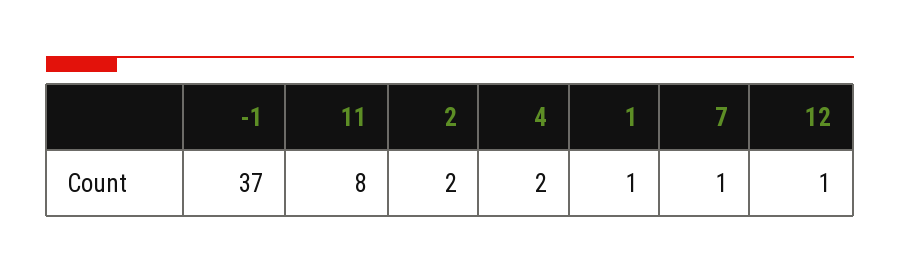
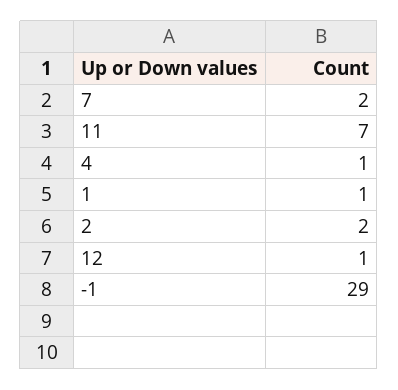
-1: 37 -> 29
11: 8 -> 7
4: 2 -> 1
7: 1 -> 2

